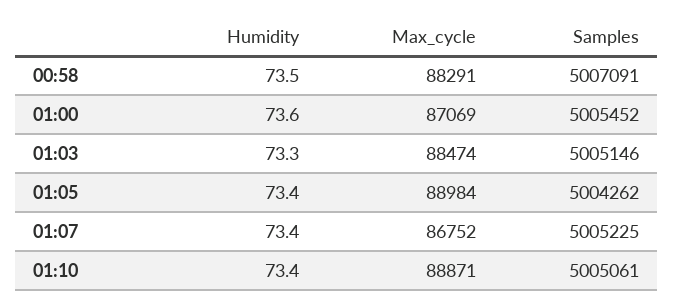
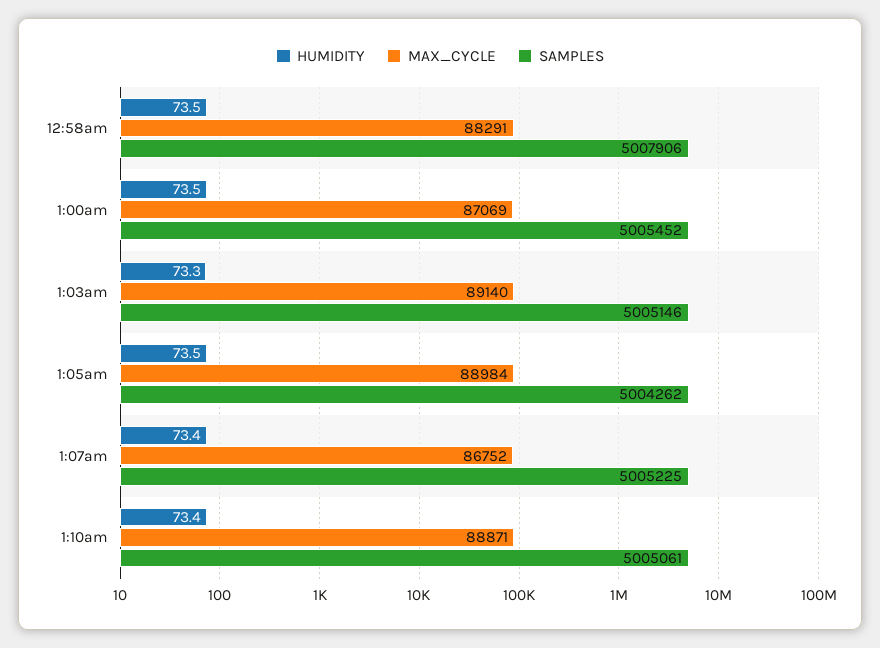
Samples, 00:58: 5007091 -> 5007906
Humidity, 01:00: 73.6 -> 73.5
Max_cycle, 01:03: 88474 -> 89140
Humidity, 01:05: 73.4 -> 73.5

